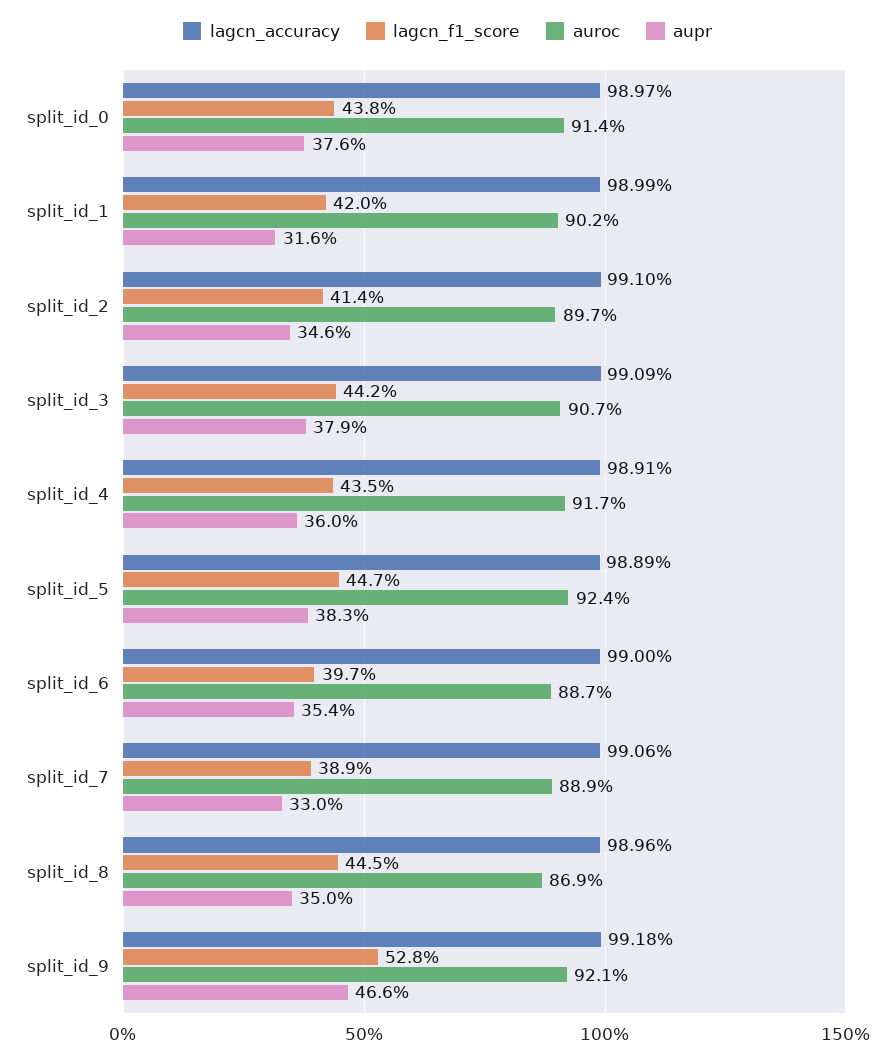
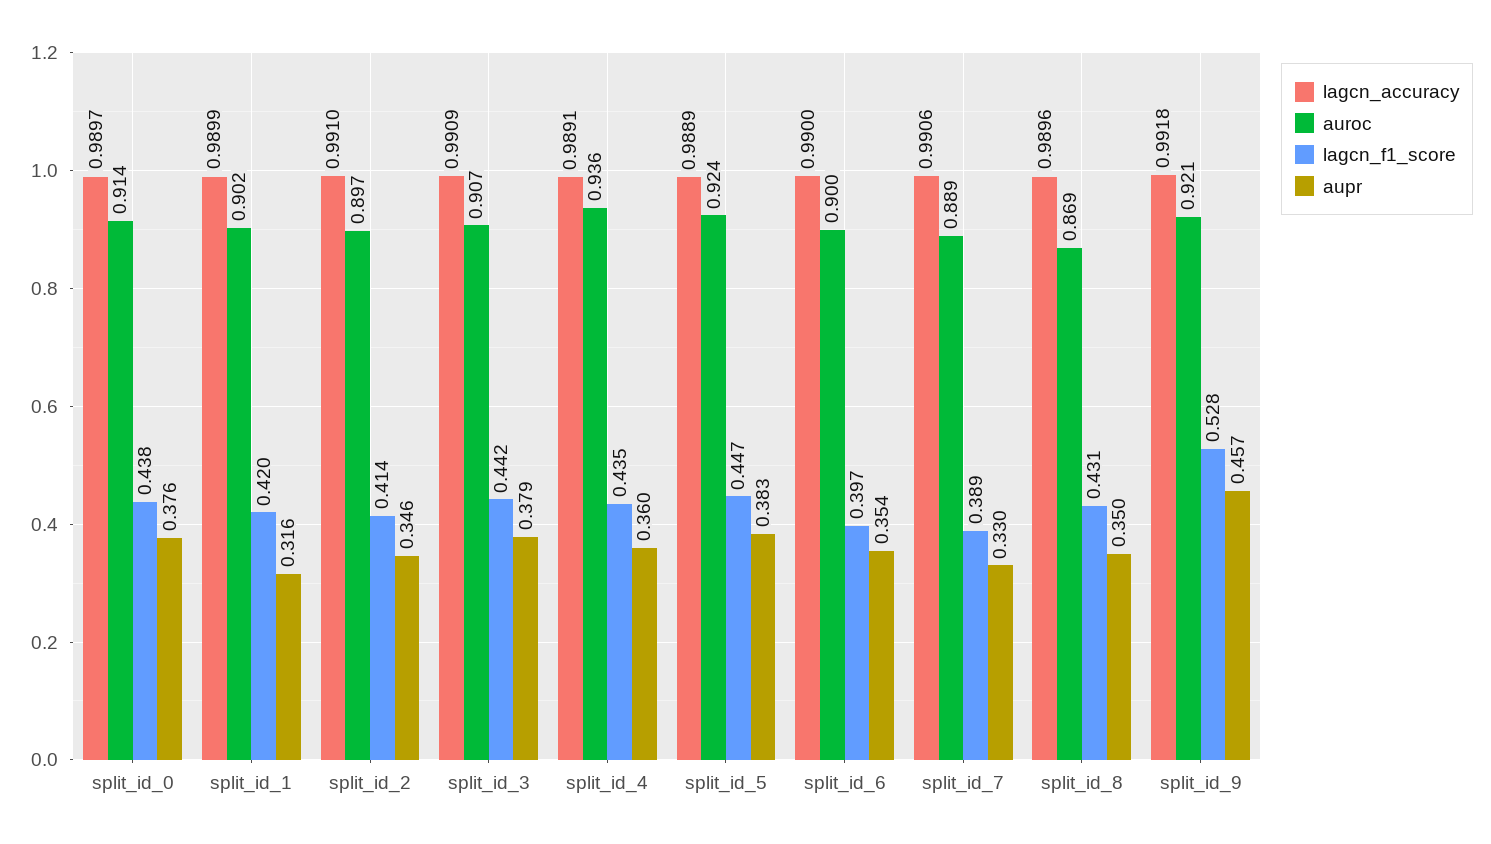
auroc, split_id_4: 0.917 -> 0.936
auroc, split_id_6: 0.887 -> 0.9
lagcn_f1_score, split_id_8: 0.445 -> 0.431
aupr, split_id_9: 0.466 -> 0.457

